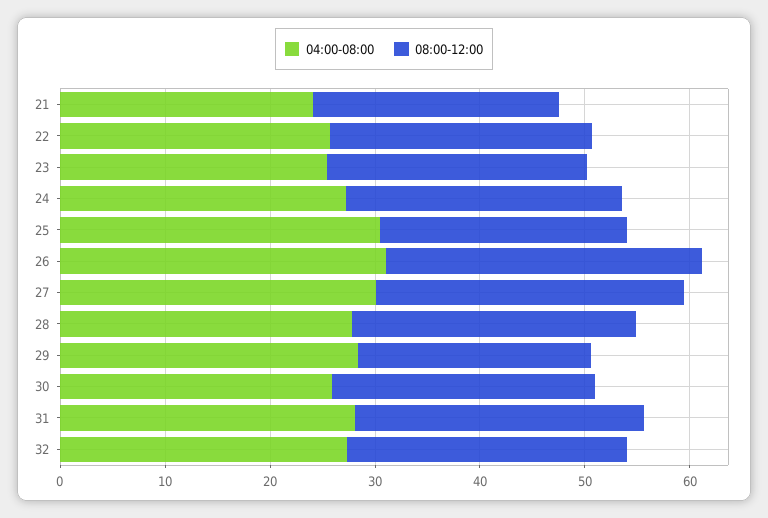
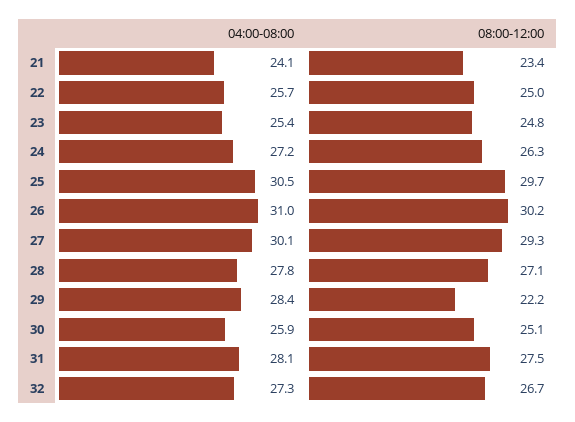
08:00-12:00, 25: 24 -> 29.7

